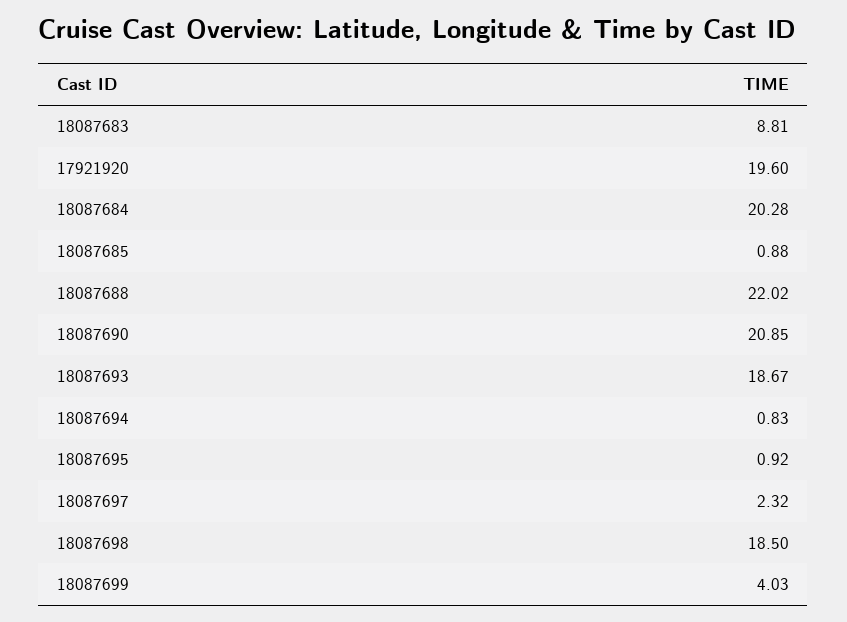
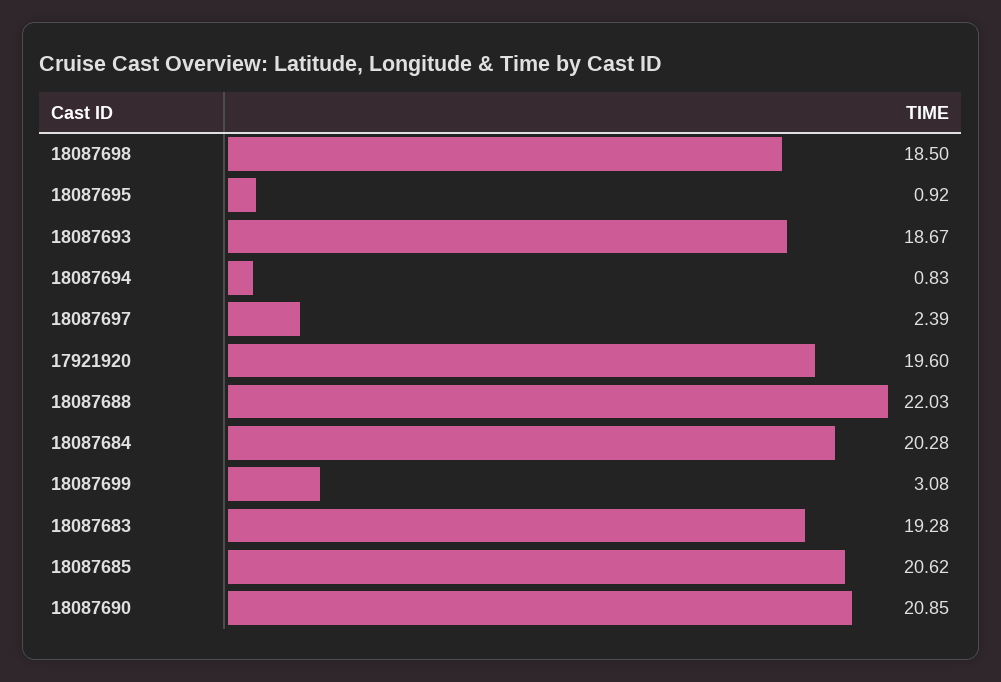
18087683: 8.81 -> 19.28
18087685: 0.88 -> 20.62
18087688: 22.02 -> 22.03
18087697: 2.32 -> 2.39
18087699: 4.03 -> 3.08

